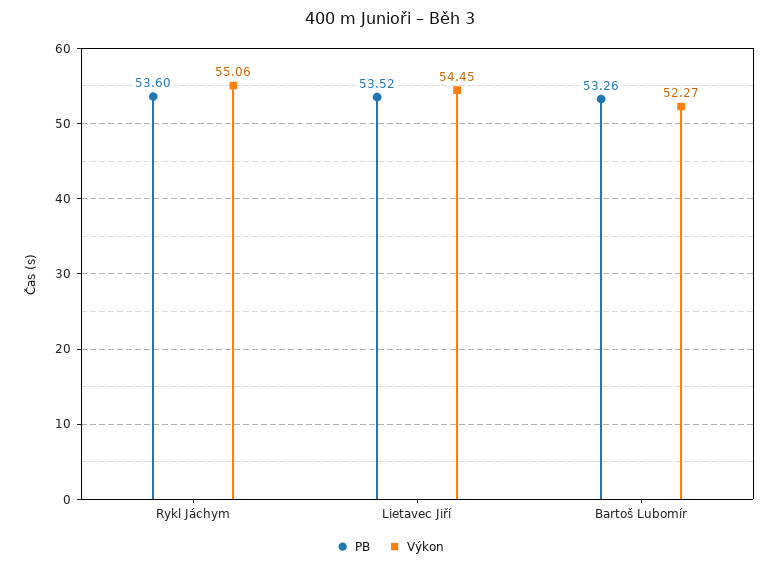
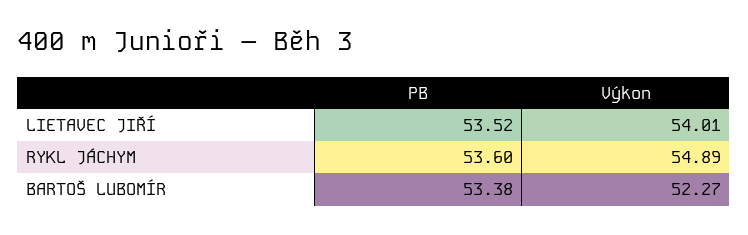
Výkon, Rykl Jáchym: 55.06 -> 54.89
Výkon, Lietavec Jiří: 54.45 -> 54.01
PB, Bartoš Lubomír: 53.26 -> 53.38

